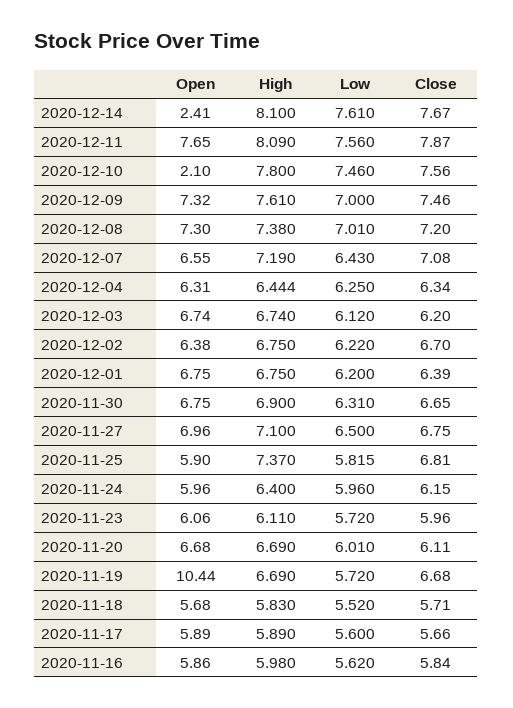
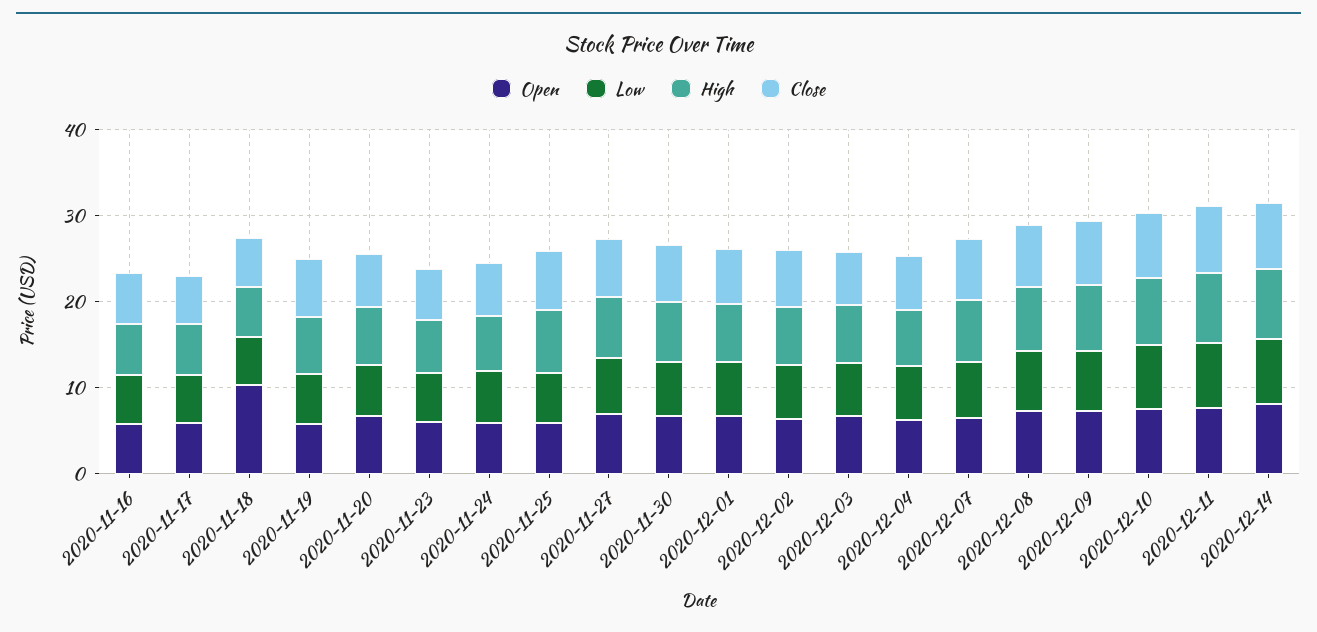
Open, 2020-12-14: 2.41 -> 8
Open, 2020-12-10: 2.1 -> 8
Open, 2020-11-19: 10.44 -> 6
Open, 2020-11-18: 5.68 -> 10

